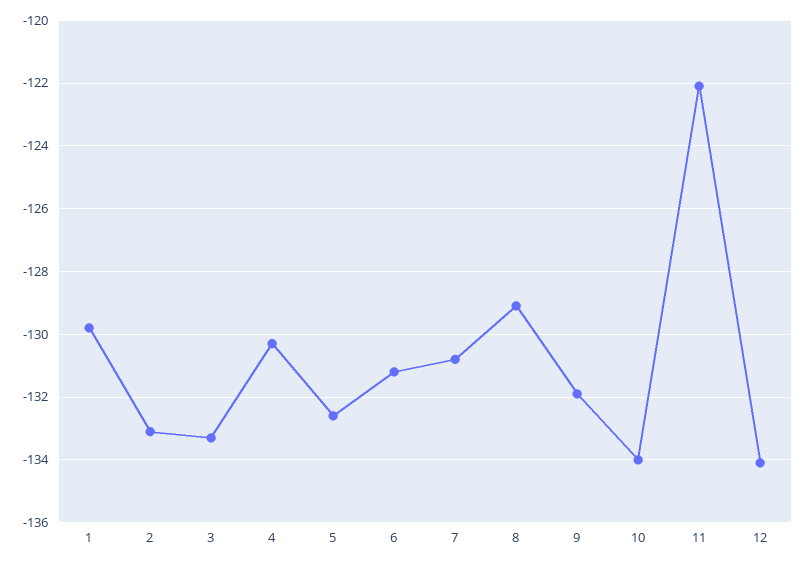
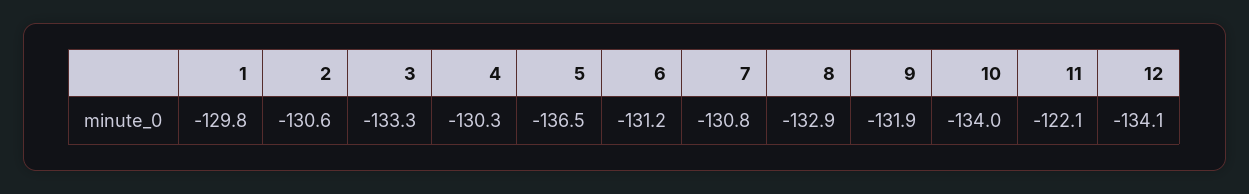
2: -133 -> -130.6
5: -132.5 -> -136.5
8: -129 -> -132.9

